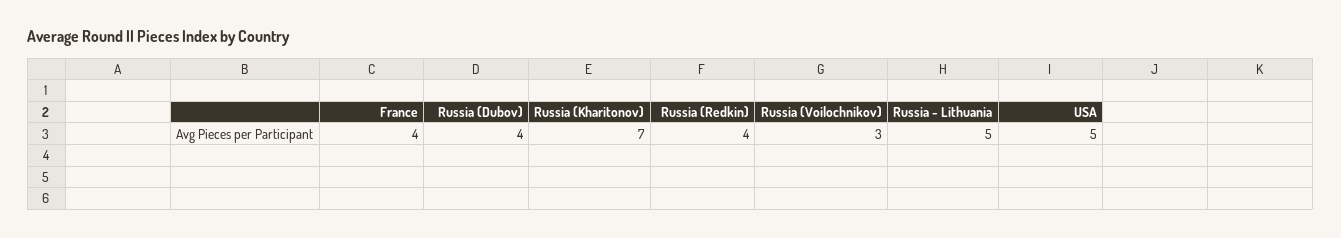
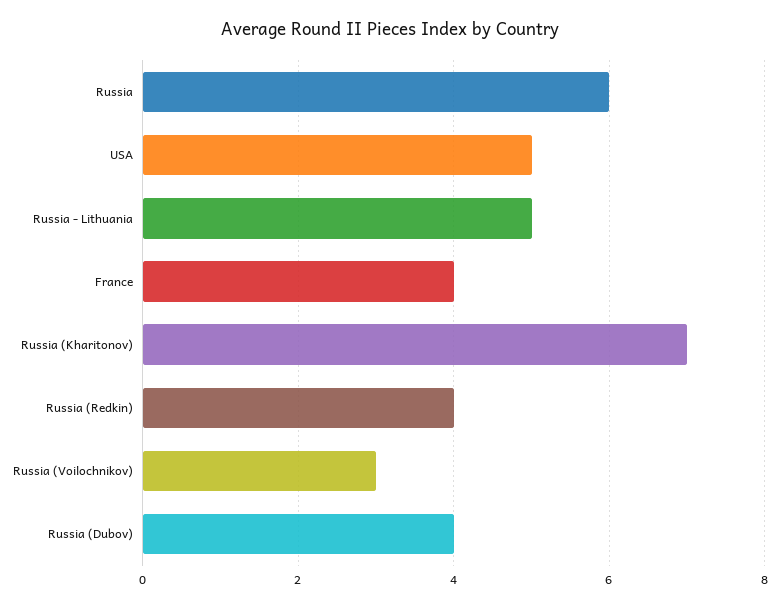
Russia: none -> 6

